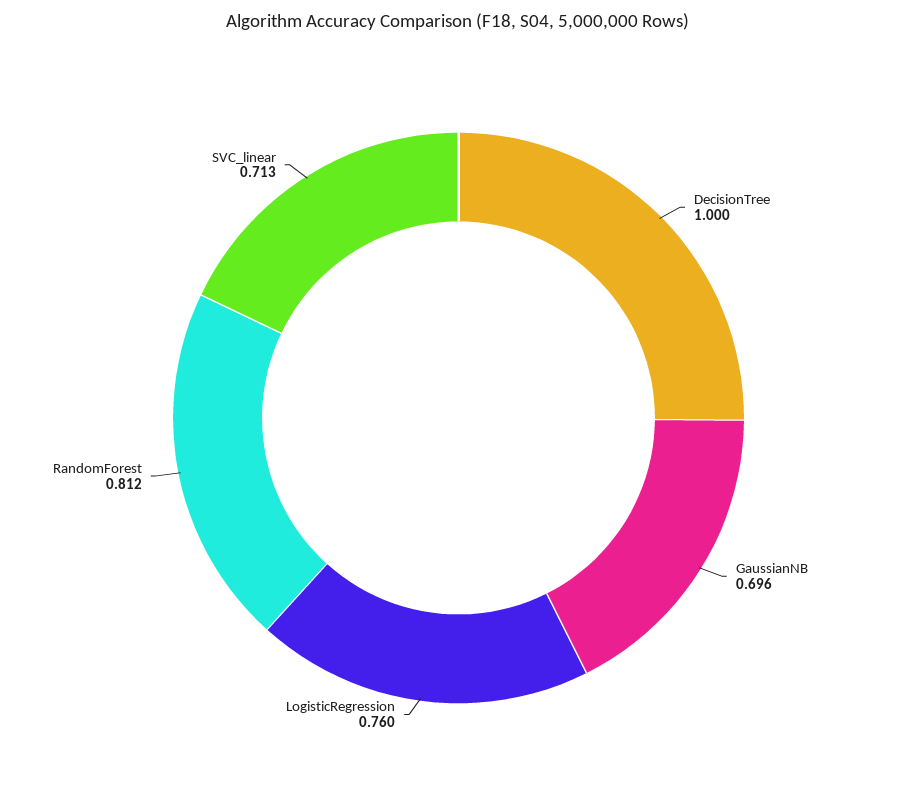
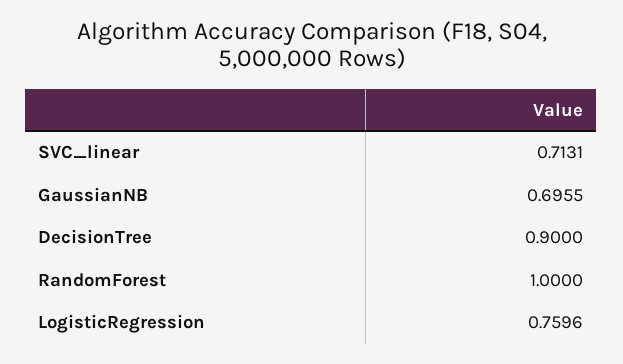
DecisionTree: 1 -> 0.9
RandomForest: 0.812 -> 1

